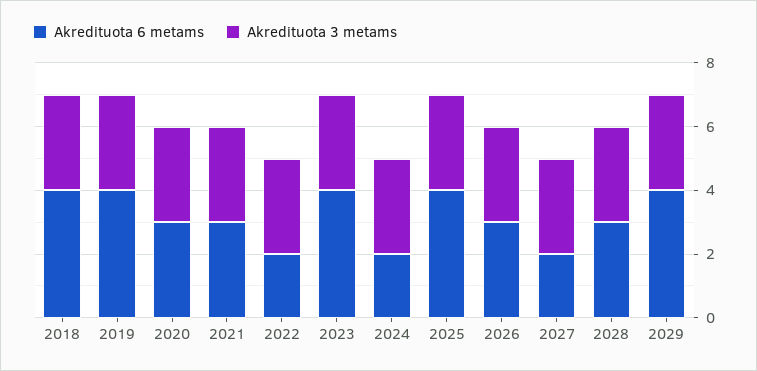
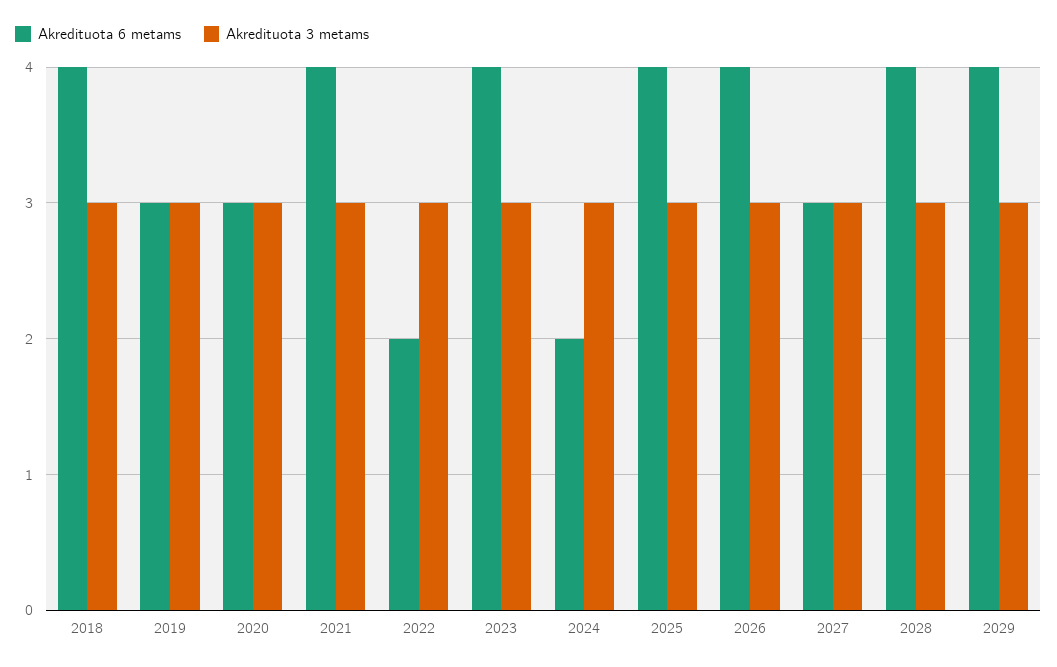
Akredituota 6 metams, 2019: 4 -> 3
Akredituota 6 metams, 2021: 3 -> 4
Akredituota 6 metams, 2026: 3 -> 4
Akredituota 6 metams, 2027: 2 -> 3
Akredituota 6 metams, 2028: 3 -> 4

